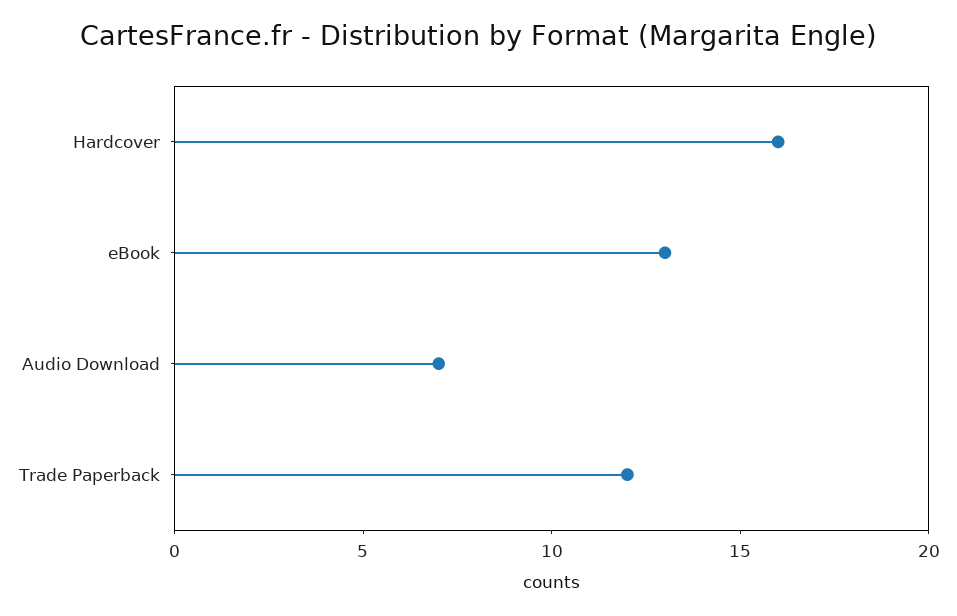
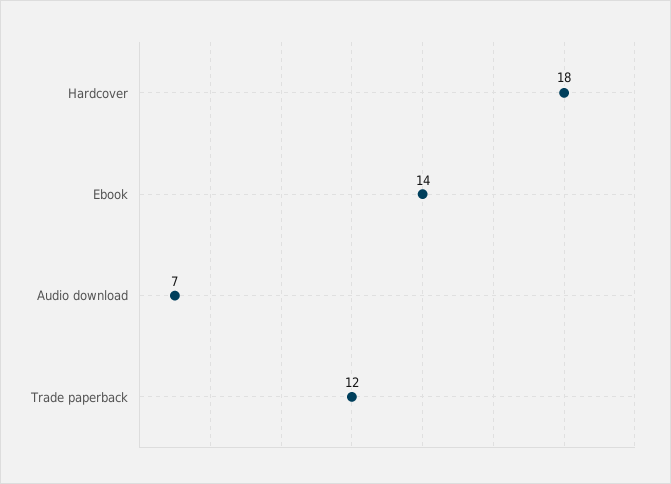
Hardcover: 16 -> 18
eBook: 13 -> 14

